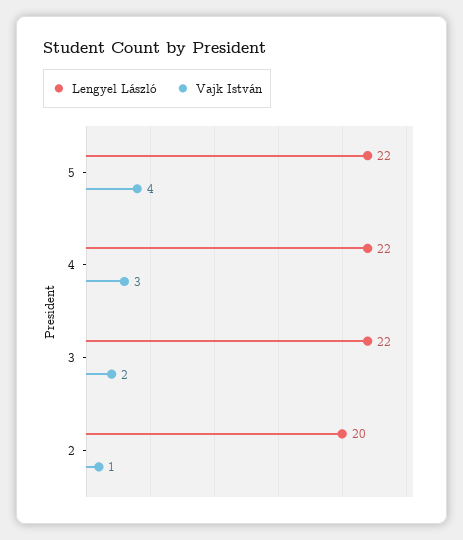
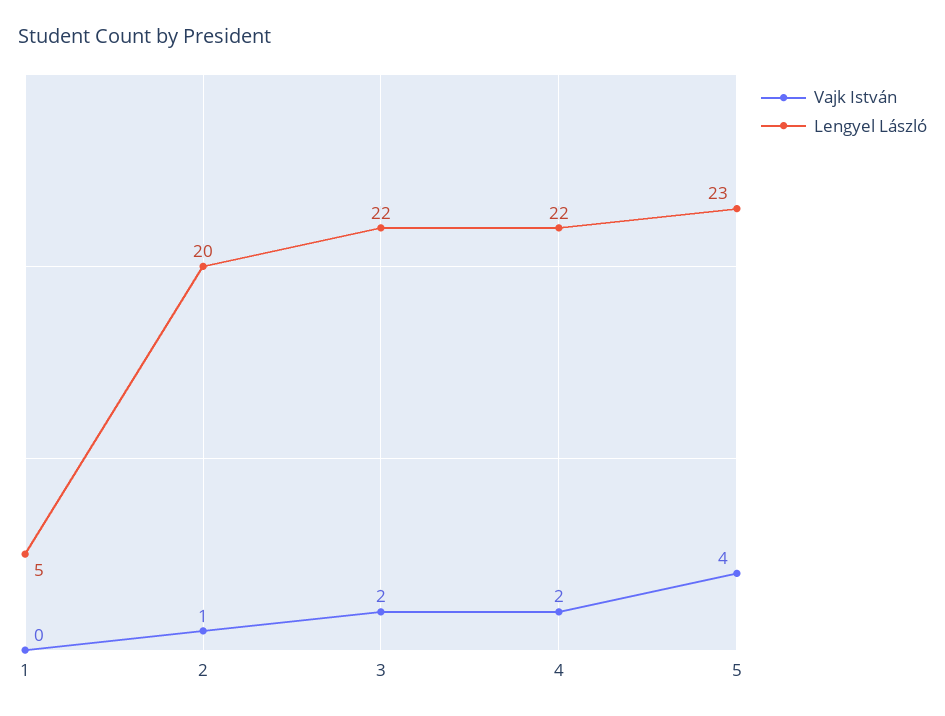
Lengyel László, 5: 22 -> 23
Vajk István, 4: 3 -> 2
Vajk István, 1: none -> 0
Lengyel László, 1: none -> 5

